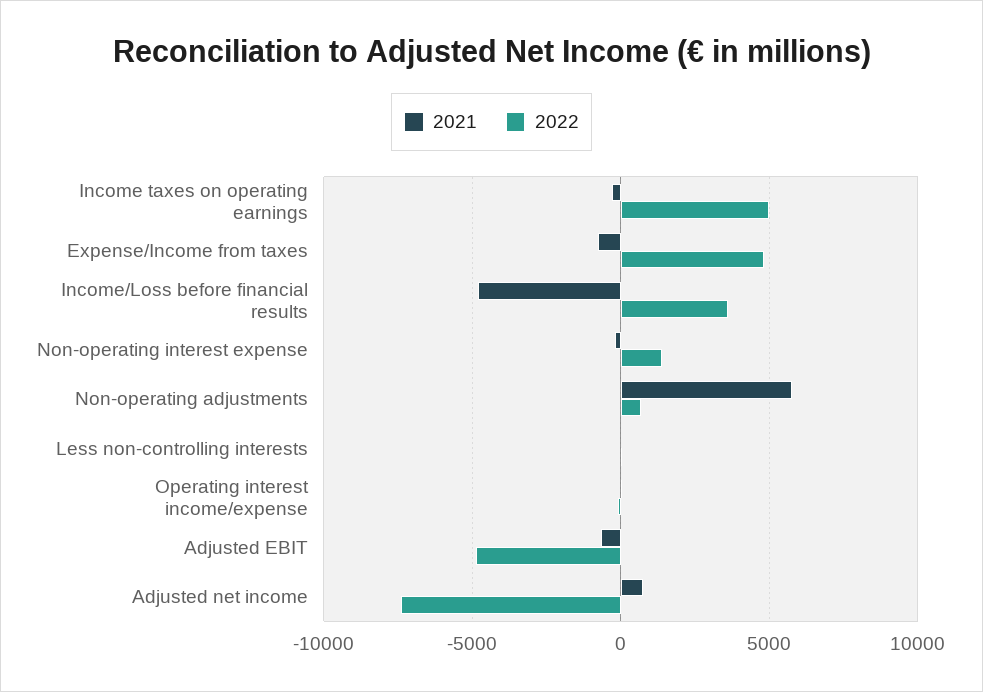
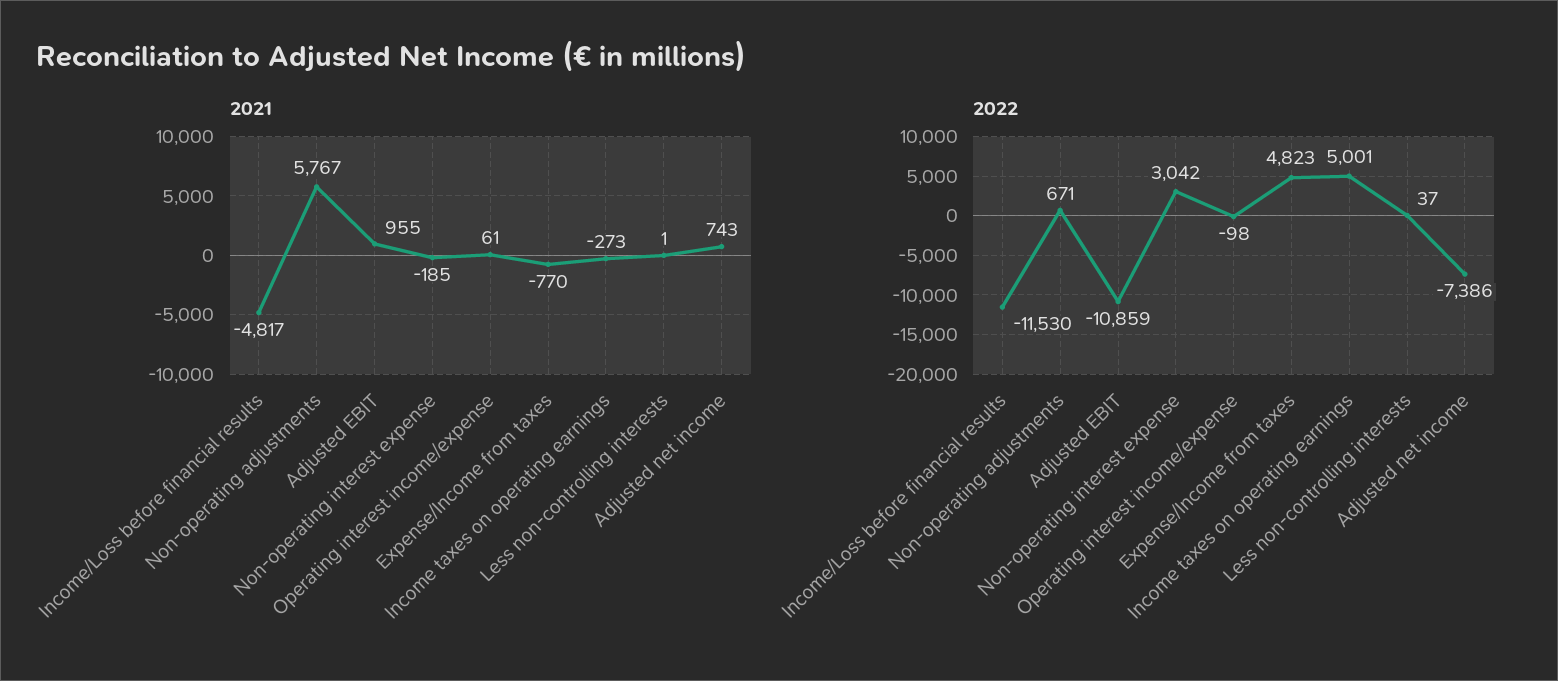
2022, Income/Loss before financial results: 3500 -> -11530
2022, Non-operating interest expense: 1500 -> 3042
2021, Adjusted EBIT: -500 -> 955
2022, Adjusted EBIT: -5000 -> -10859

